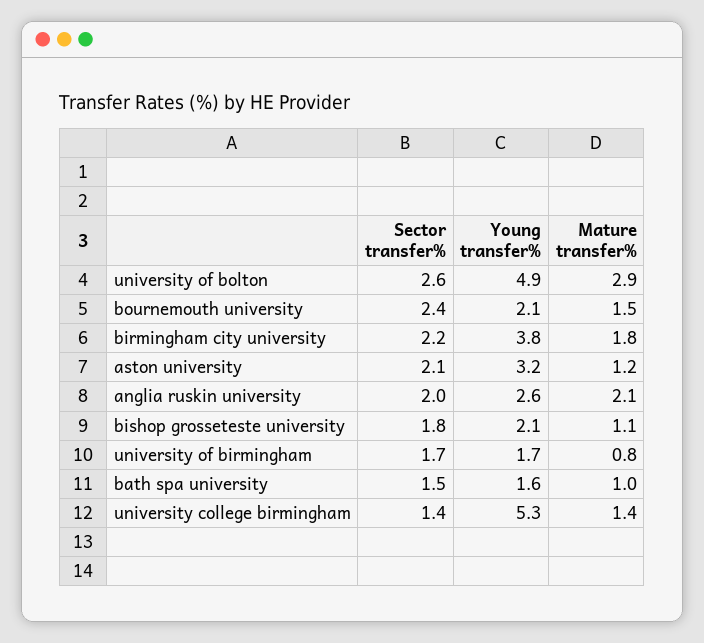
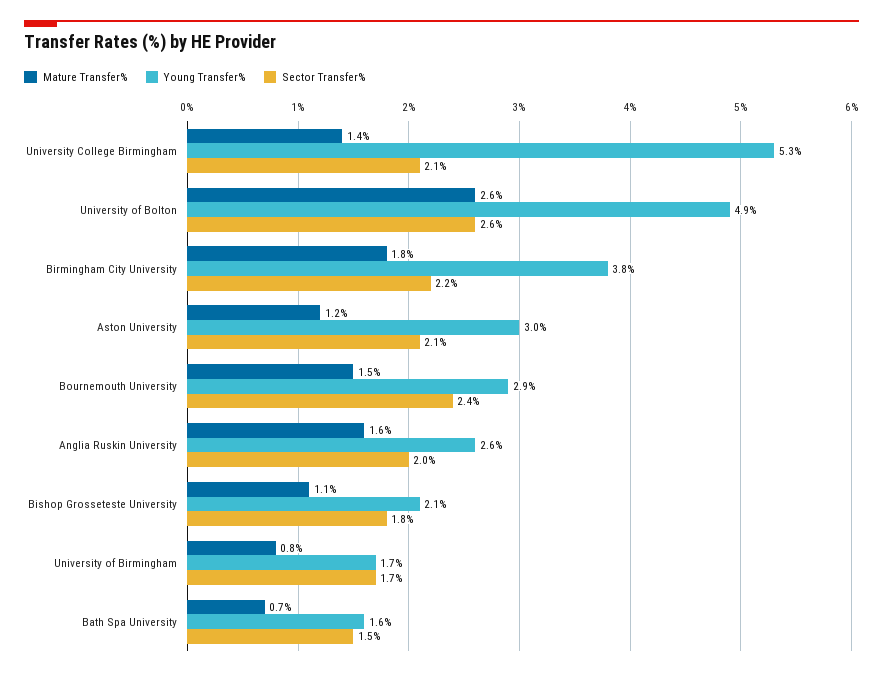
Mature transfer%, university of bolton: 2.9 -> 2.6
Young transfer%, bournemouth university: 2.1 -> 2.9
Young transfer%, aston university: 3.2 -> 3
Mature transfer%, anglia ruskin university: 2.1 -> 1.6
Mature transfer%, bath spa university: 1 -> 0.7
Sector transfer%, university college birmingham: 1.4 -> 2.1

